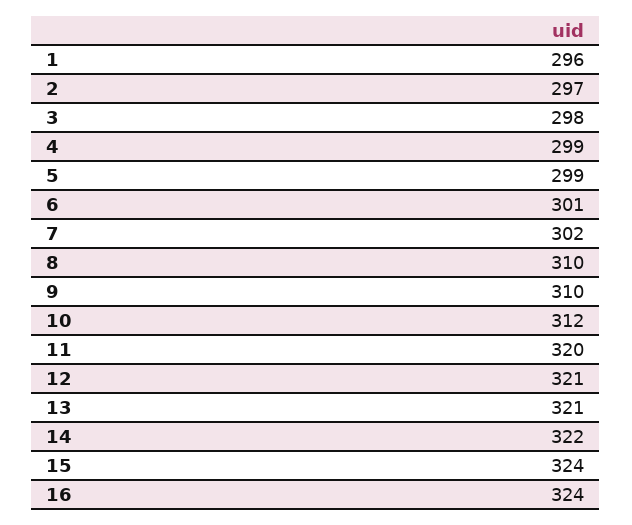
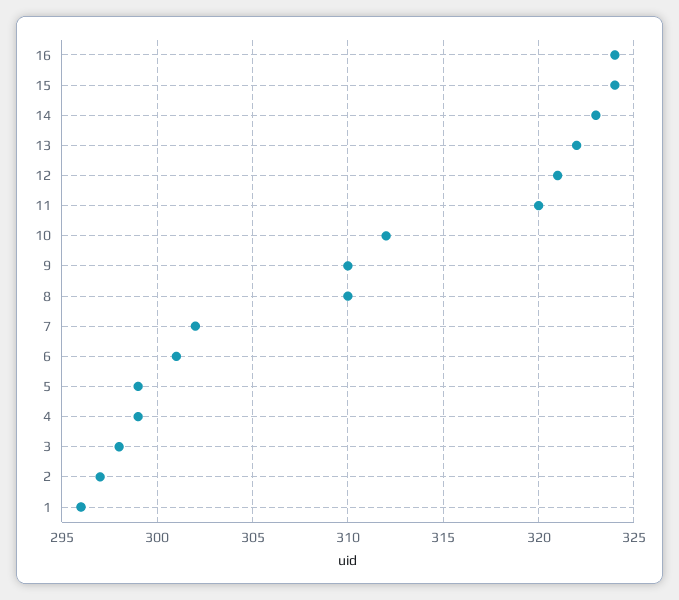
13: 321 -> 322
14: 322 -> 323

